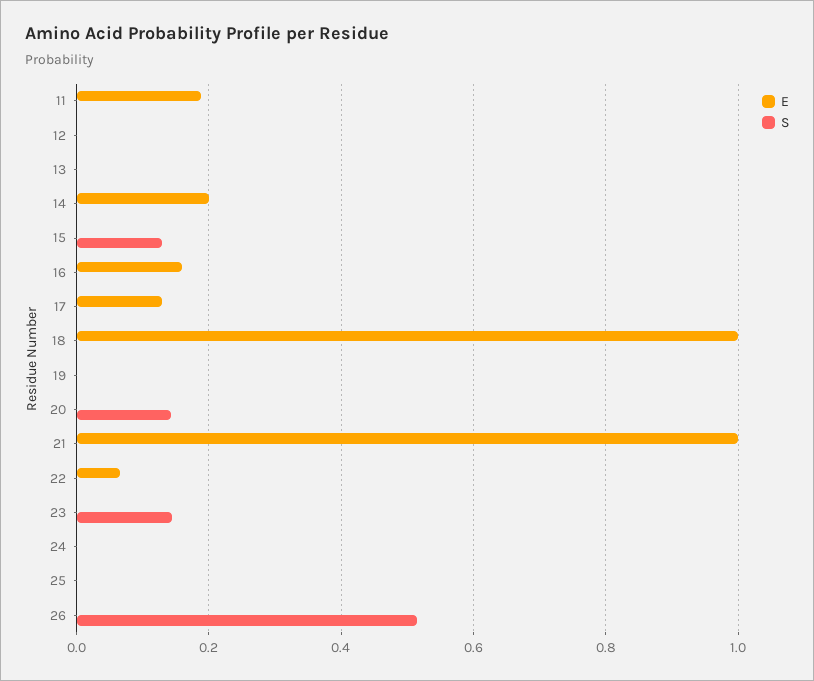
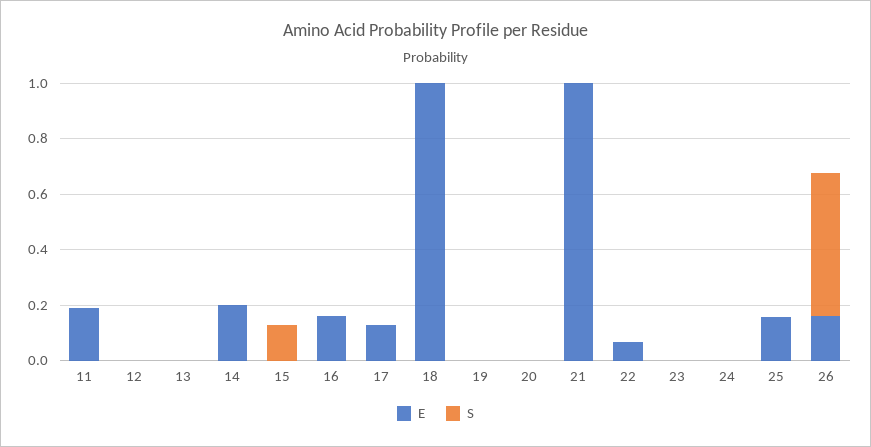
S, 20: 0.14 -> 0
S, 23: 0.14 -> 0
E, 25: 0 -> 0.15
E, 26: 0 -> 0.15

